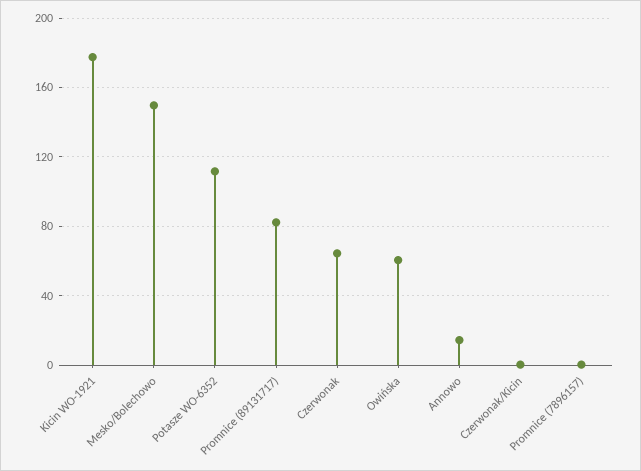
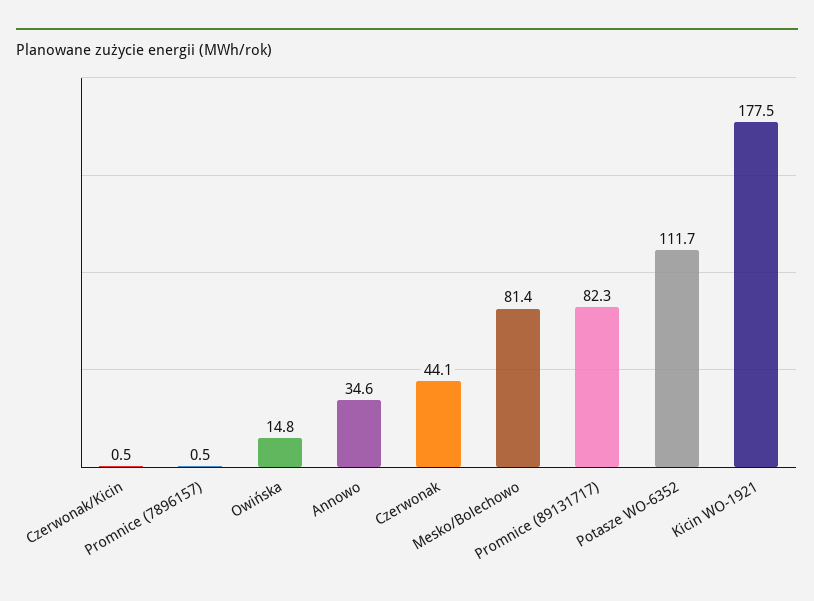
Mesko/Bolechowo: 150 -> 81.4
Czerwonak: 65 -> 44.1
Owińska: 60 -> 14.8
Annowo: 15 -> 34.6

